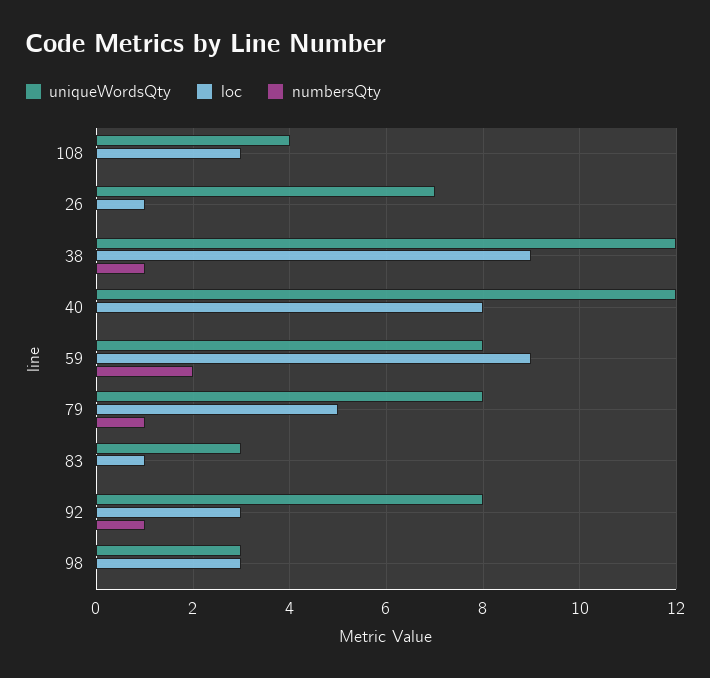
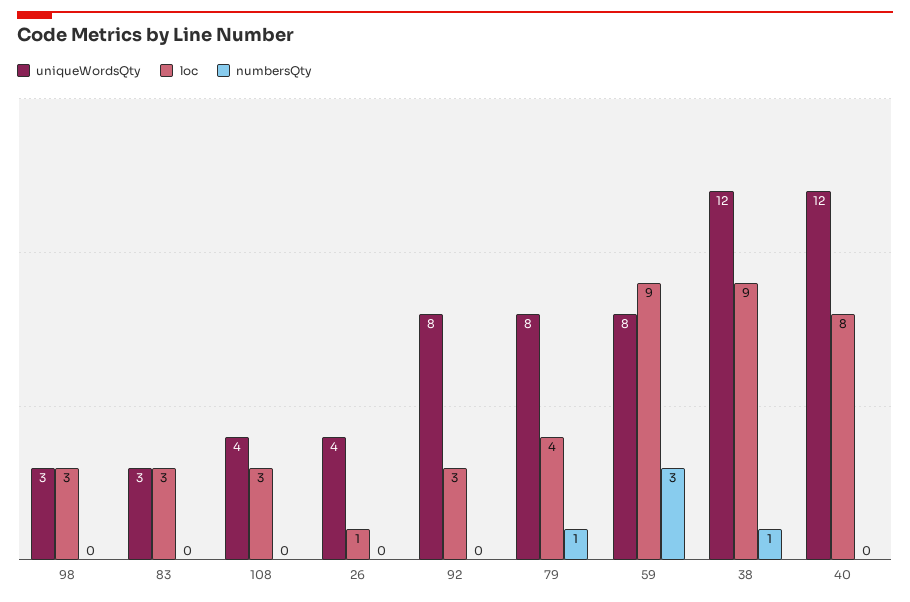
uniqueWordsQty, 26: 7 -> 4
numbersQty, 59: 2 -> 3
loc, 79: 5 -> 4
loc, 83: 1 -> 3
numbersQty, 92: 1 -> 0

